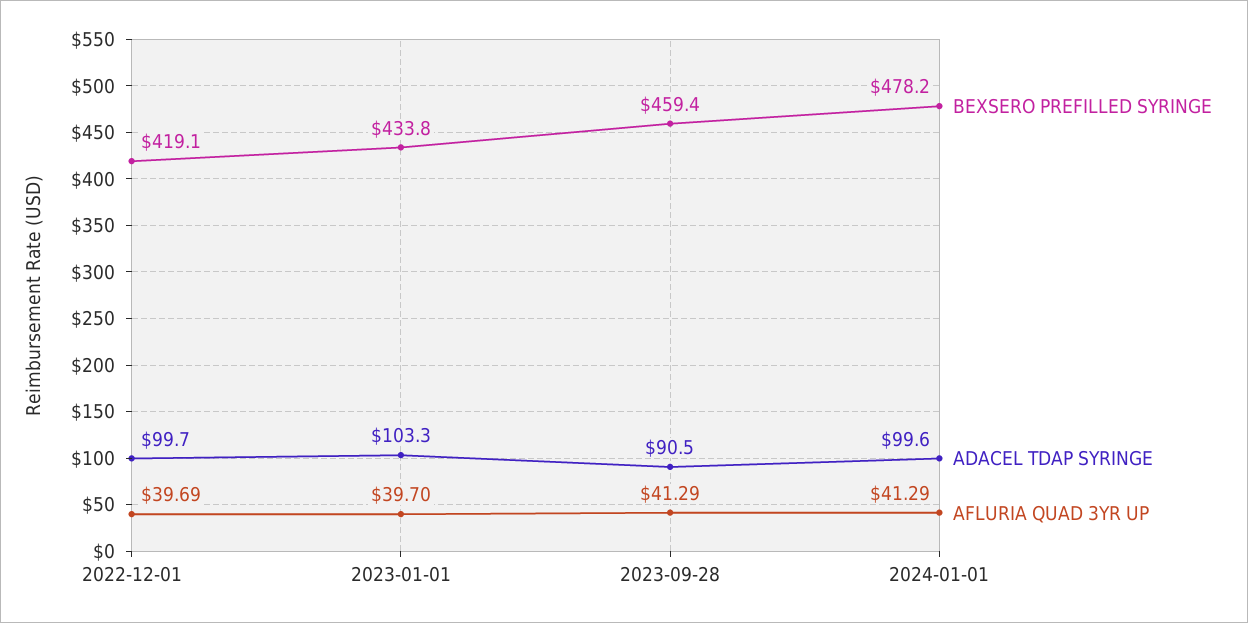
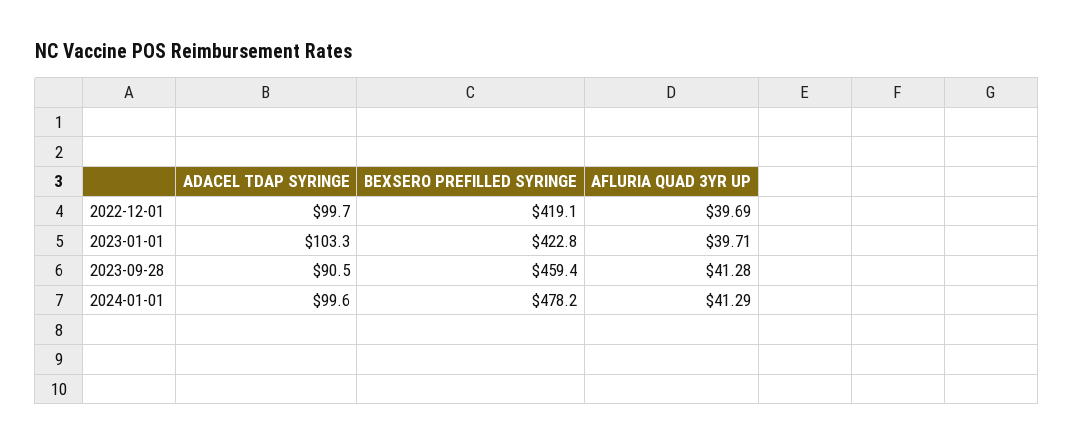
BEXSERO PREFILLED SYRINGE, 2023-01-01: 433.8 -> 422.8
AFLURIA QUAD 3YR UP, 2023-01-01: 39.7 -> 39.71
AFLURIA QUAD 3YR UP, 2023-09-28: 41.29 -> 41.28

